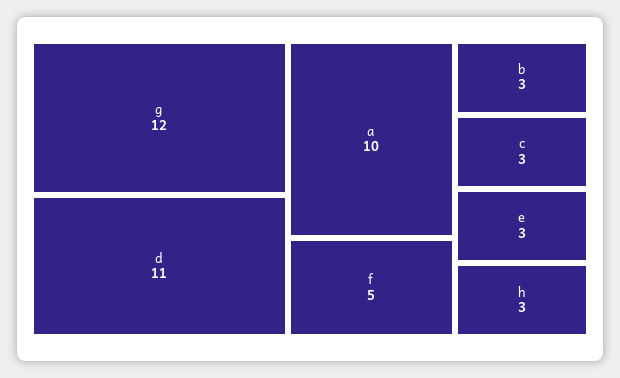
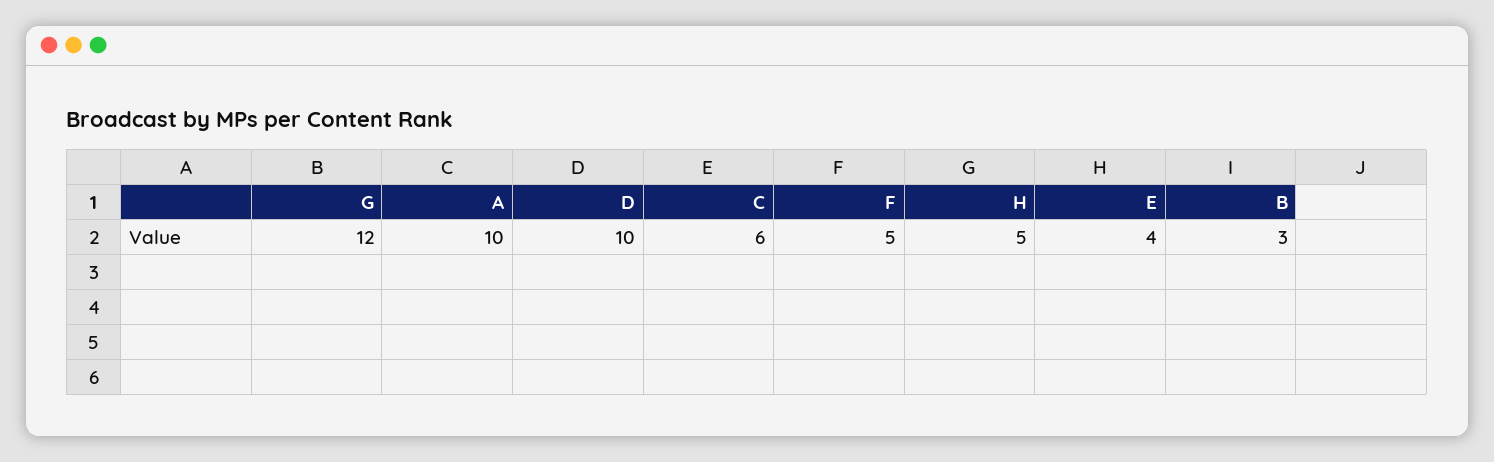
d: 11 -> 10
c: 3 -> 6
e: 3 -> 4
h: 3 -> 5

